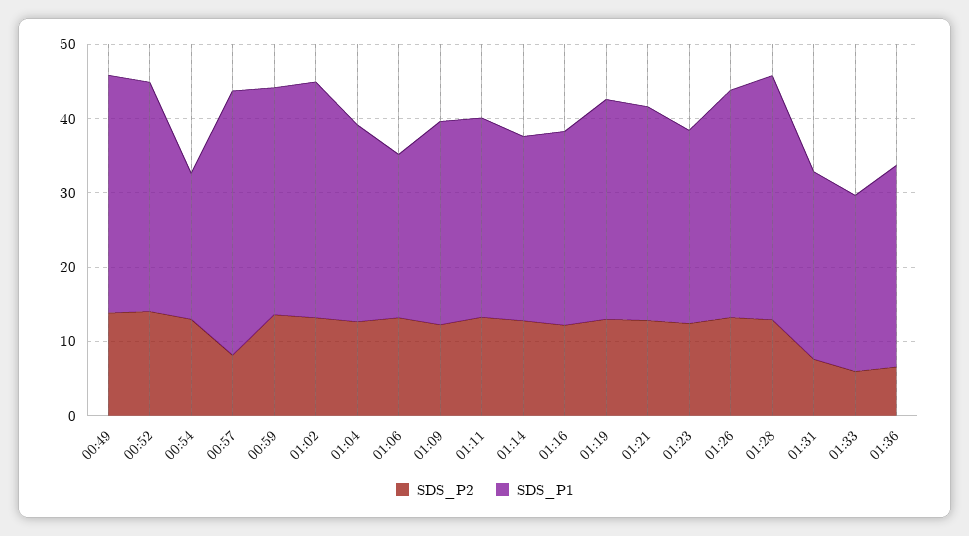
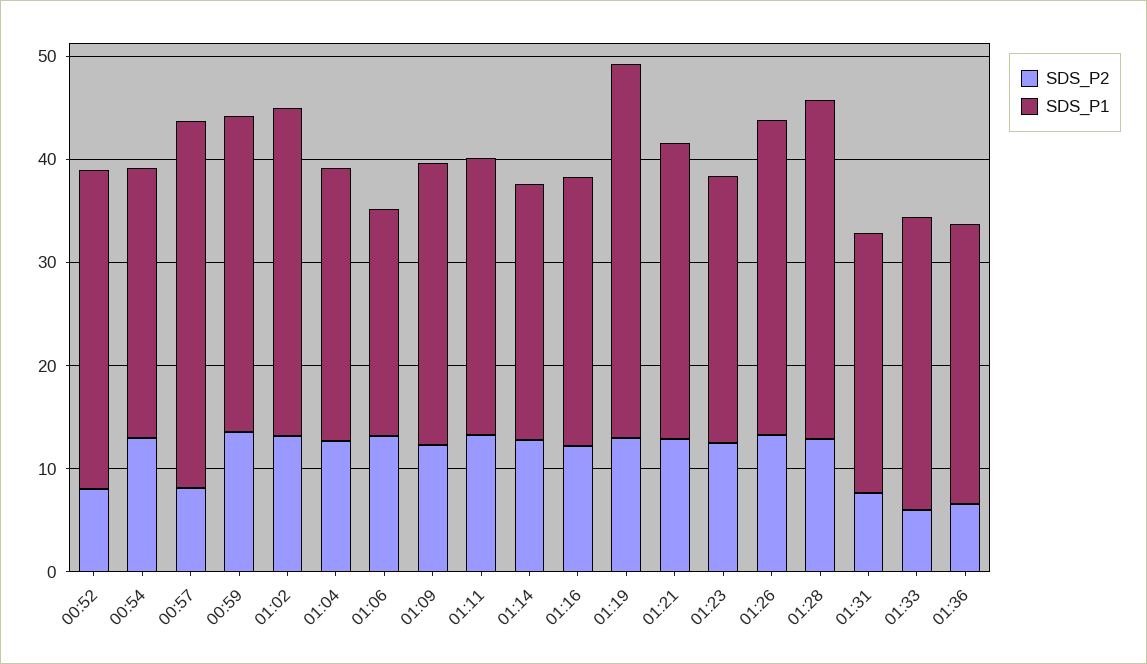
SDS_P2, 00:49: 14 -> none
SDS_P1, 00:49: 32 -> none
SDS_P2, 00:52: 14 -> 8
SDS_P1, 00:54: 20 -> 26
SDS_P1, 01:19: 30 -> 36
SDS_P1, 01:33: 24 -> 28

